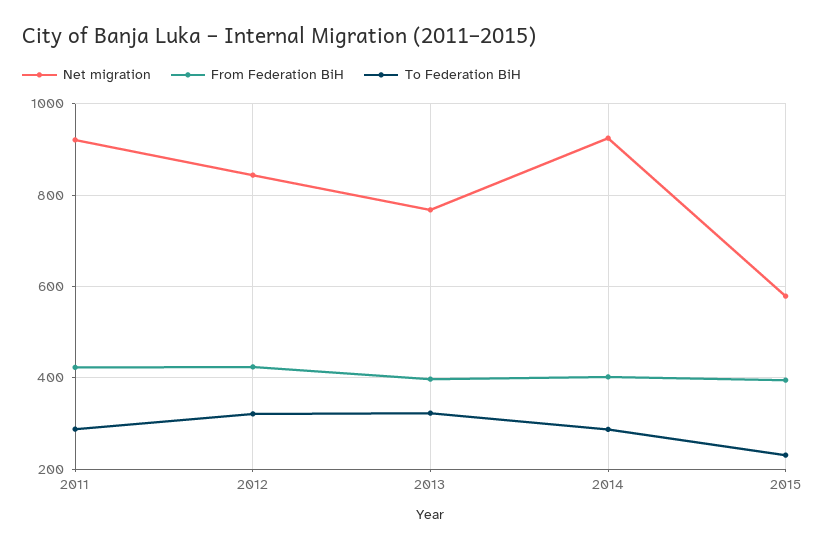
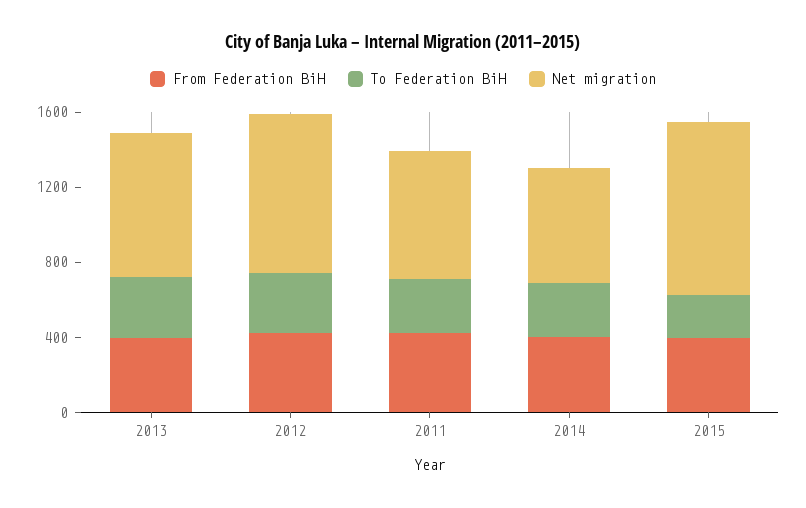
Net migration, 2011: 920 -> 700
Net migration, 2014: 920 -> 600
Net migration, 2015: 580 -> 900

